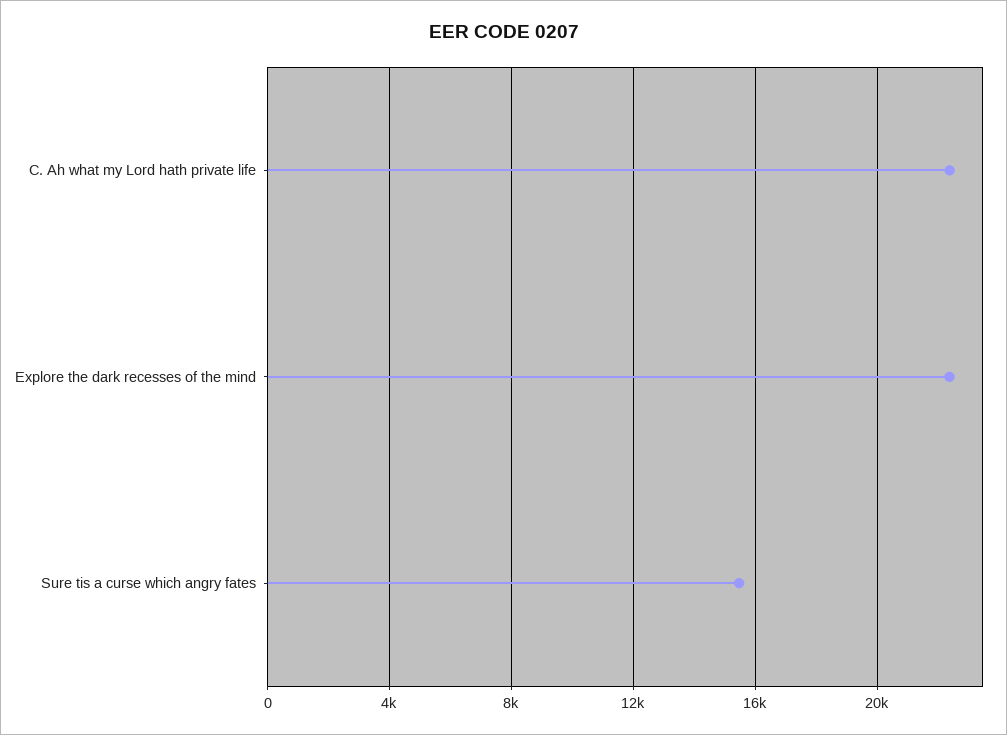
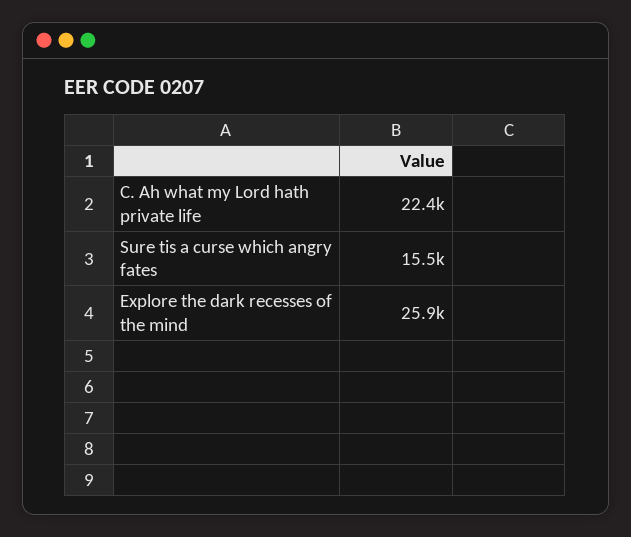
Explore the dark recesses of the mind: 22500 -> 25900

